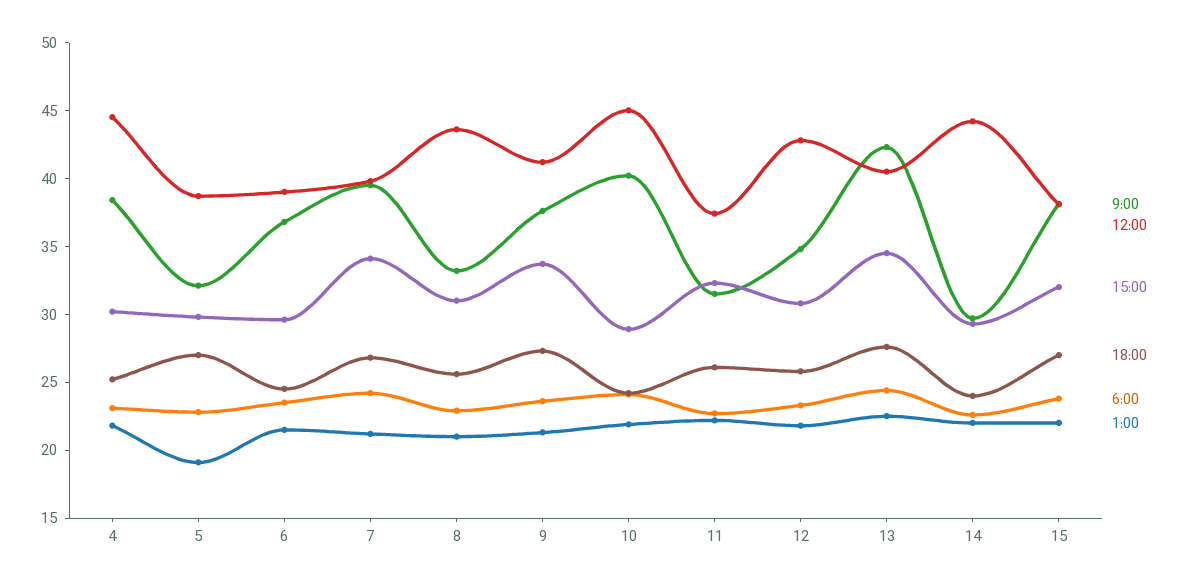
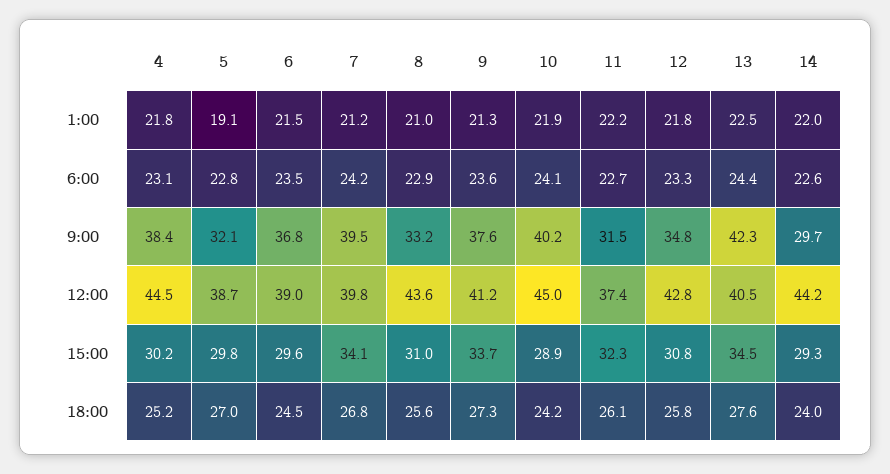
9:00, 15: 38 -> none
12:00, 15: 38 -> none
15:00, 15: 32 -> none
18:00, 15: 27 -> none
6:00, 15: 24 -> none
1:00, 15: 22 -> none

